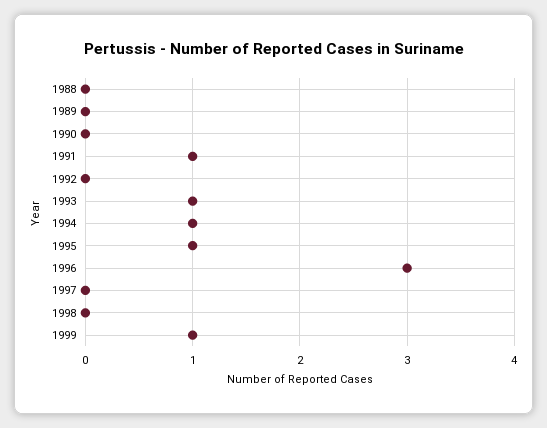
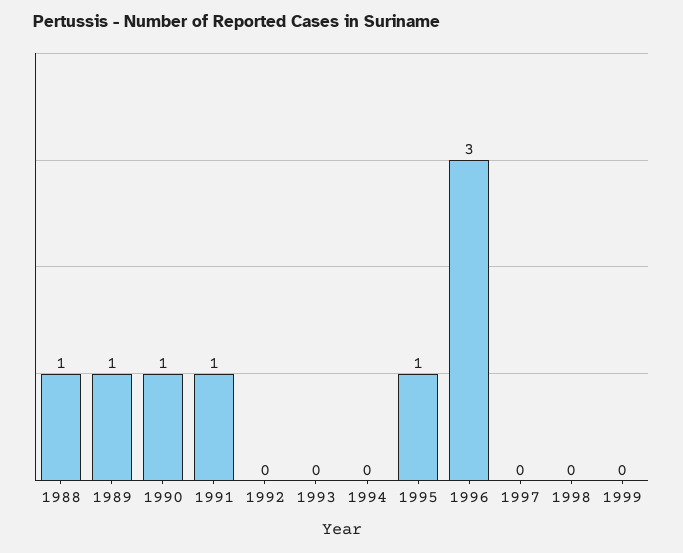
1988: 0 -> 1
1989: 0 -> 1
1990: 0 -> 1
1993: 1 -> 0
1994: 1 -> 0
1999: 1 -> 0

